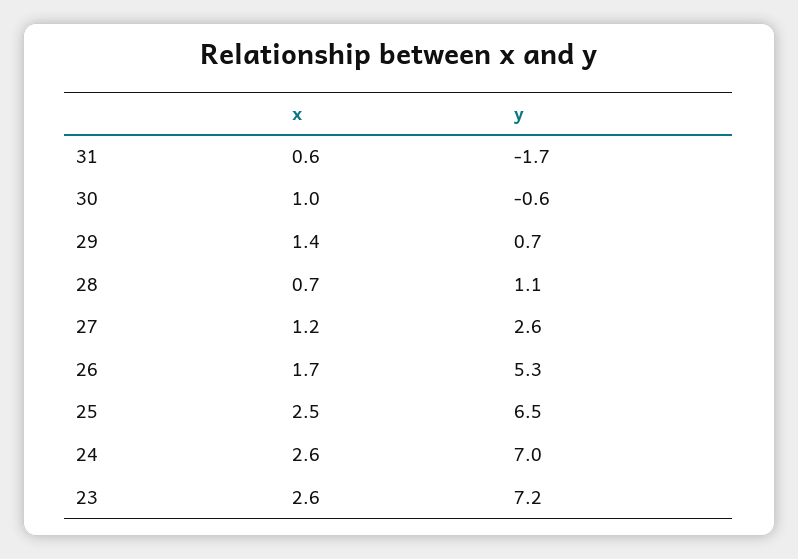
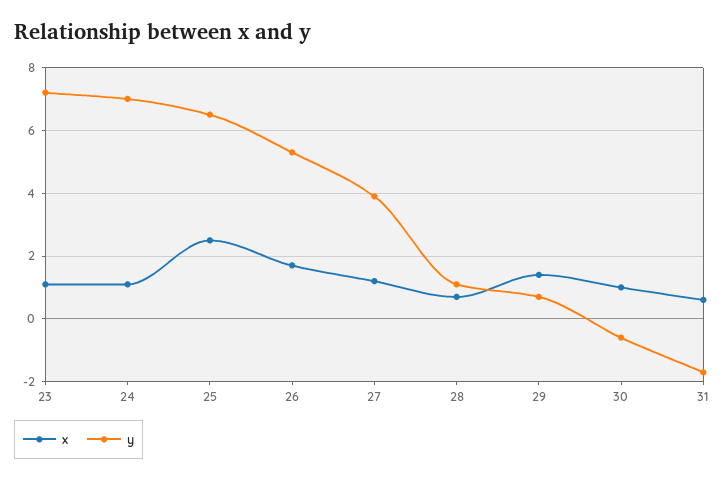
y, 27: 2.6 -> 4
x, 24: 2.6 -> 1
x, 23: 2.6 -> 1

